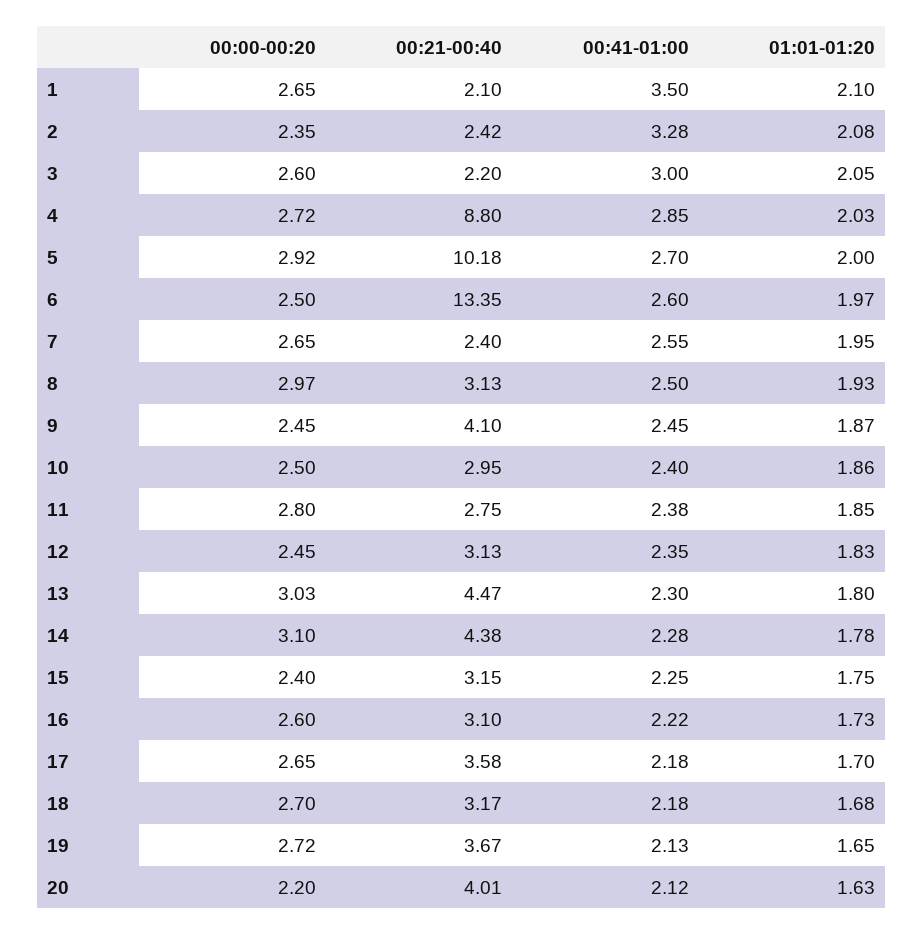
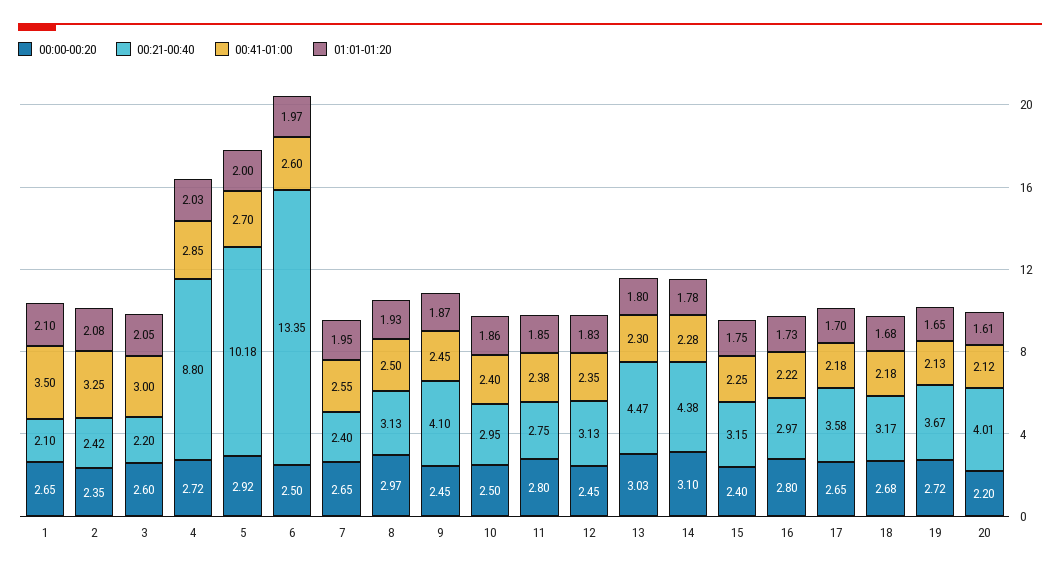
00:41-01:00, 2: 3.28 -> 3.25
00:00-00:20, 16: 2.6 -> 2.8
00:21-00:40, 16: 3.1 -> 2.97
00:00-00:20, 18: 2.7 -> 2.68
01:01-01:20, 20: 1.63 -> 1.61

